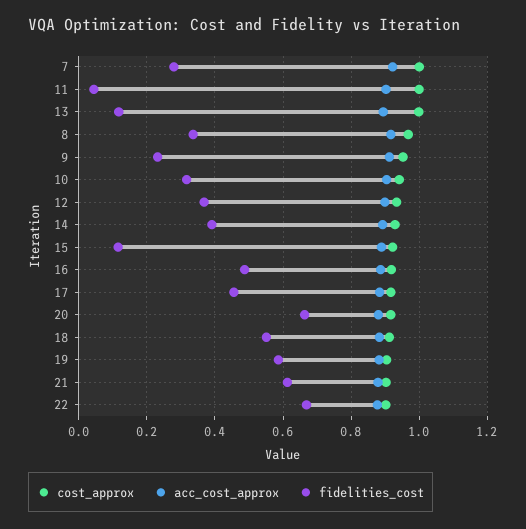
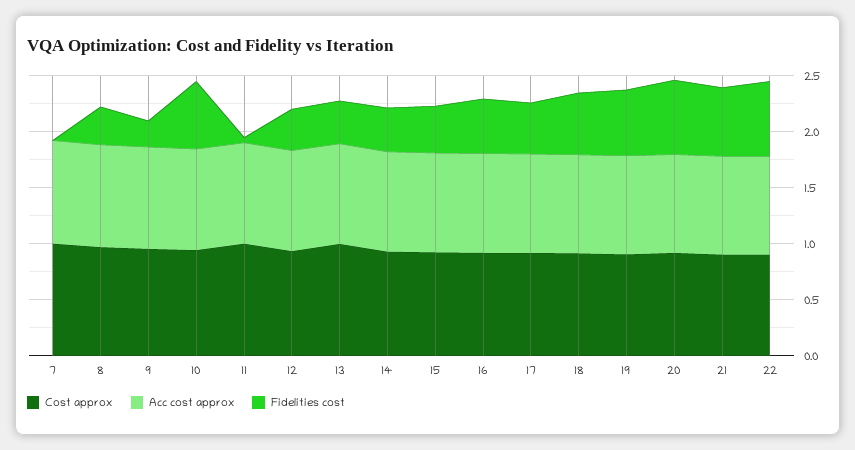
fidelities_cost, 7: 0.28 -> 0
fidelities_cost, 13: 0.12 -> 0.4
fidelities_cost, 10: 0.32 -> 0.6
fidelities_cost, 15: 0.12 -> 0.4

